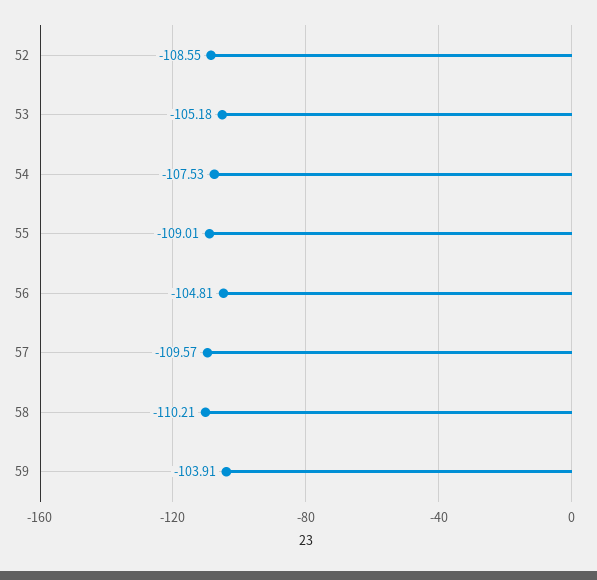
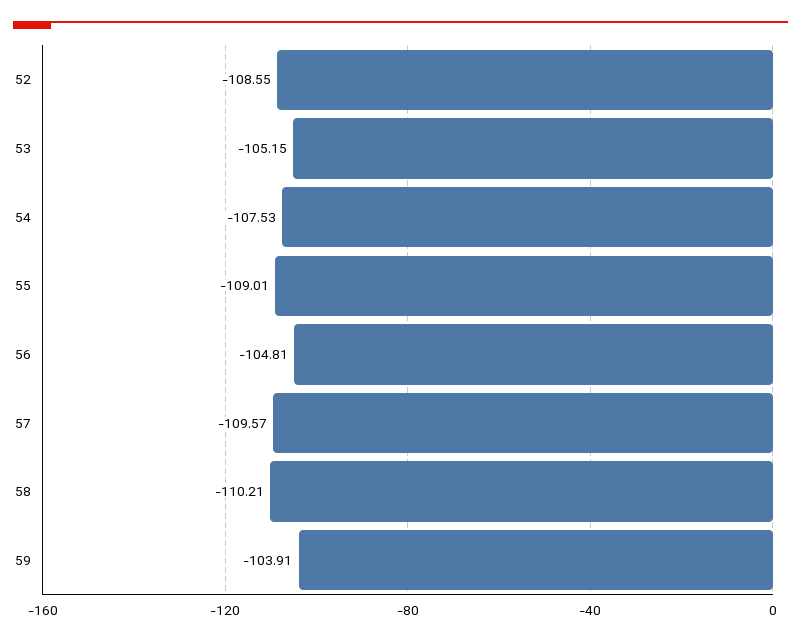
53: -105.18 -> -105.15

